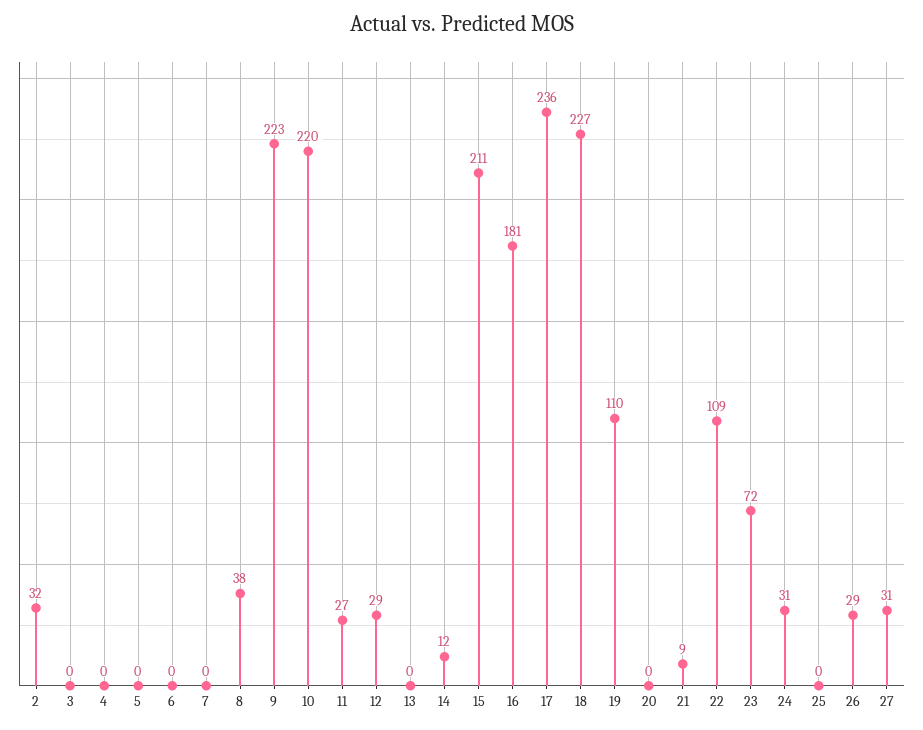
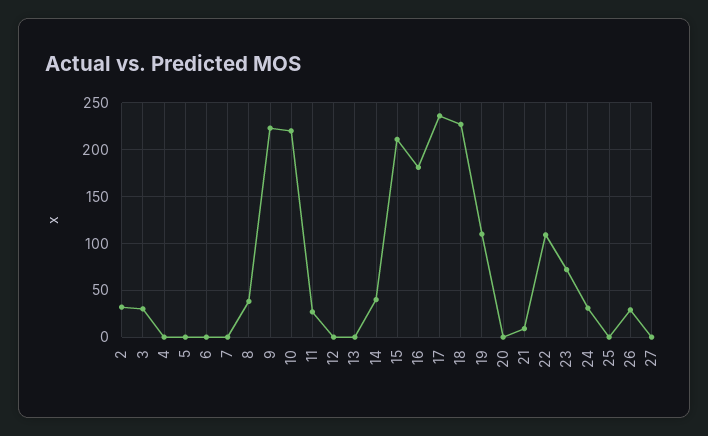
3: 0 -> 30
12: 29 -> 0
14: 12 -> 40
27: 31 -> 0

